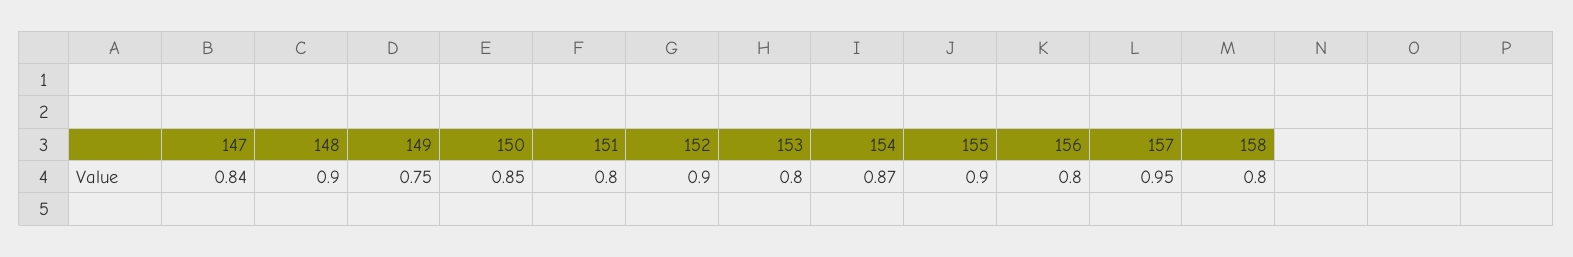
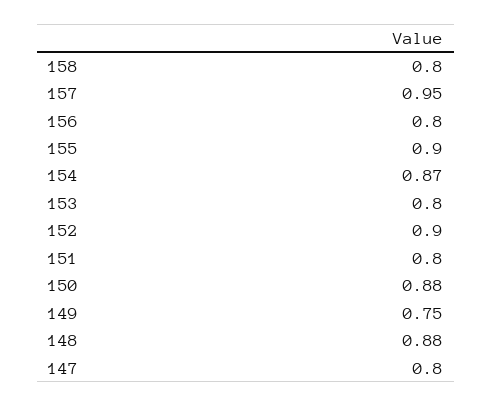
147: 0.84 -> 0.8
148: 0.9 -> 0.88
150: 0.85 -> 0.88

